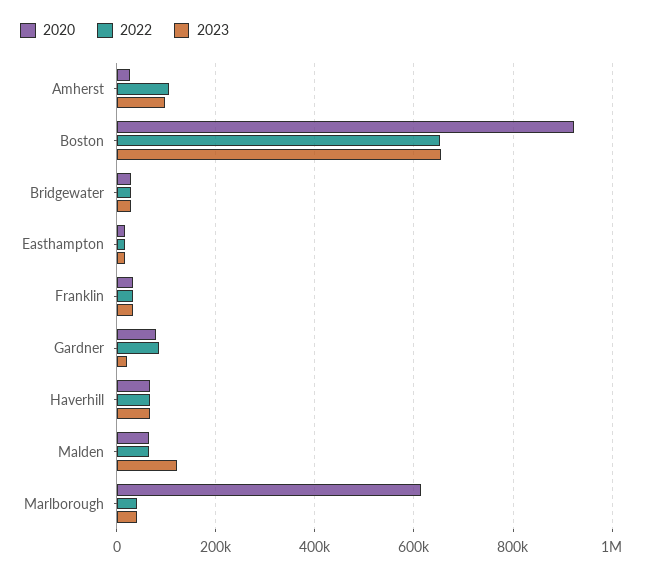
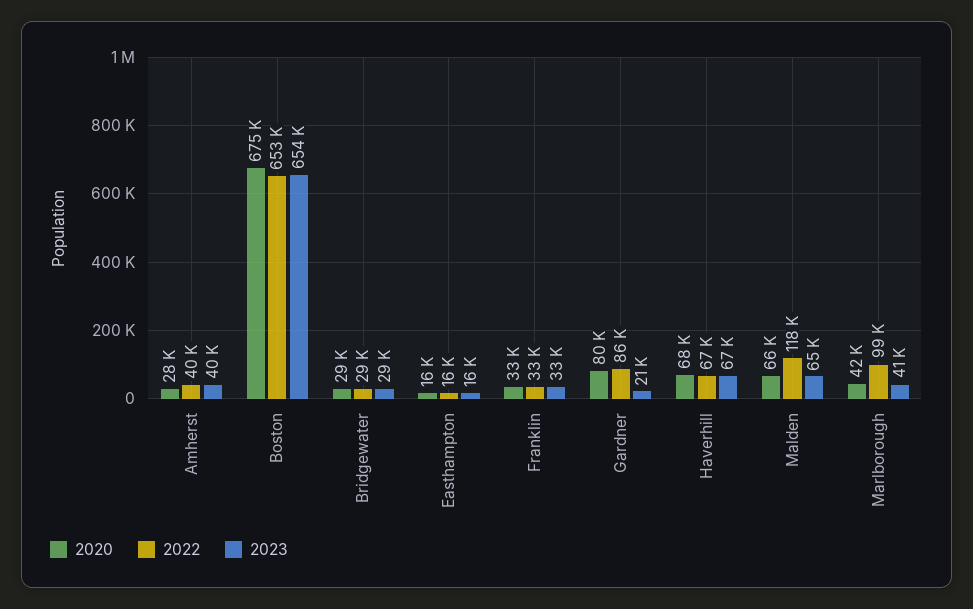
2022, Amherst: 100000 -> 40000
2023, Amherst: 100000 -> 40000
2020, Boston: 920000 -> 675000
2022, Malden: 60000 -> 118000
2023, Malden: 120000 -> 65000
2020, Marlborough: 620000 -> 42000
2022, Marlborough: 40000 -> 99000

